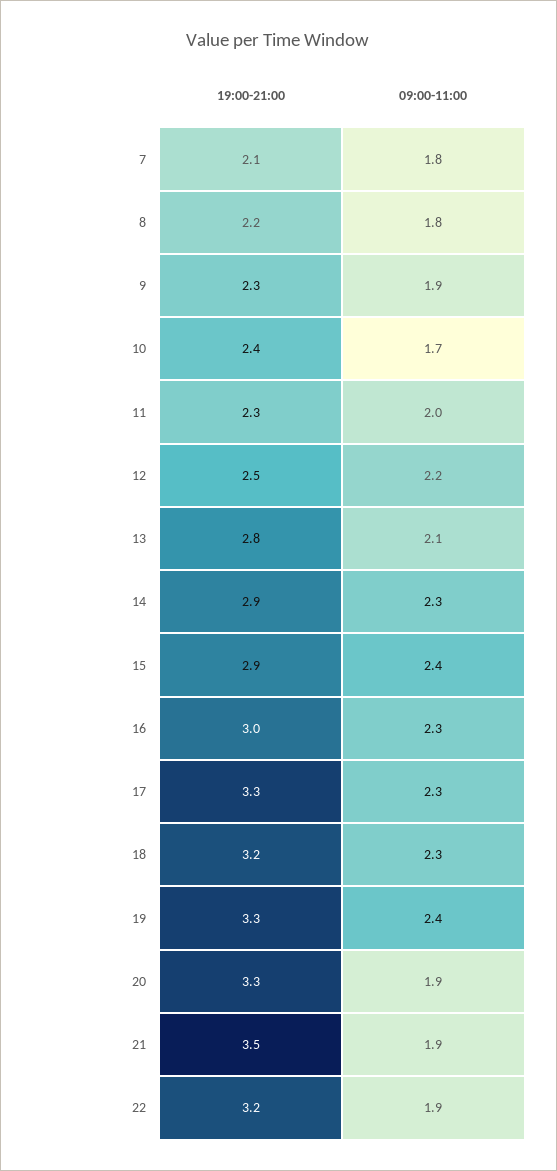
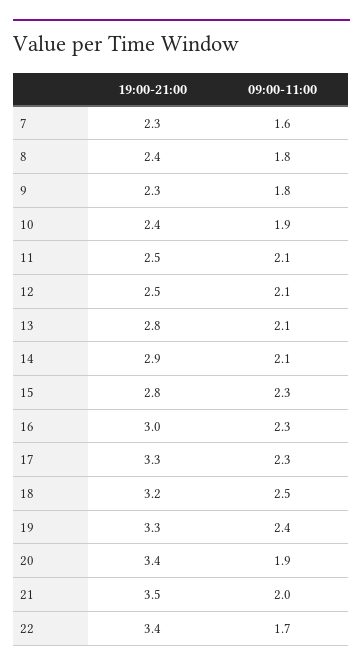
19:00-21:00, 7: 2.1 -> 2.3
09:00-11:00, 7: 1.8 -> 1.6
19:00-21:00, 8: 2.2 -> 2.4
09:00-11:00, 9: 1.9 -> 1.8
09:00-11:00, 10: 1.7 -> 1.9
19:00-21:00, 11: 2.3 -> 2.5
09:00-11:00, 11: 2 -> 2.1
09:00-11:00, 12: 2.2 -> 2.1
09:00-11:00, 14: 2.3 -> 2.1
19:00-21:00, 15: 2.9 -> 2.8
09:00-11:00, 15: 2.4 -> 2.3
09:00-11:00, 18: 2.3 -> 2.5
19:00-21:00, 20: 3.3 -> 3.4
09:00-11:00, 21: 1.9 -> 2
19:00-21:00, 22: 3.2 -> 3.4
09:00-11:00, 22: 1.9 -> 1.7

